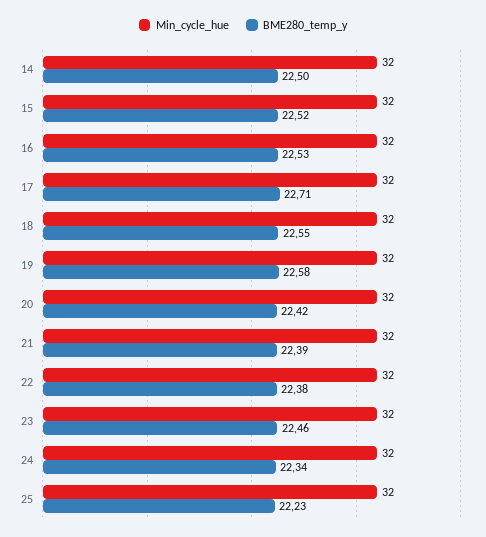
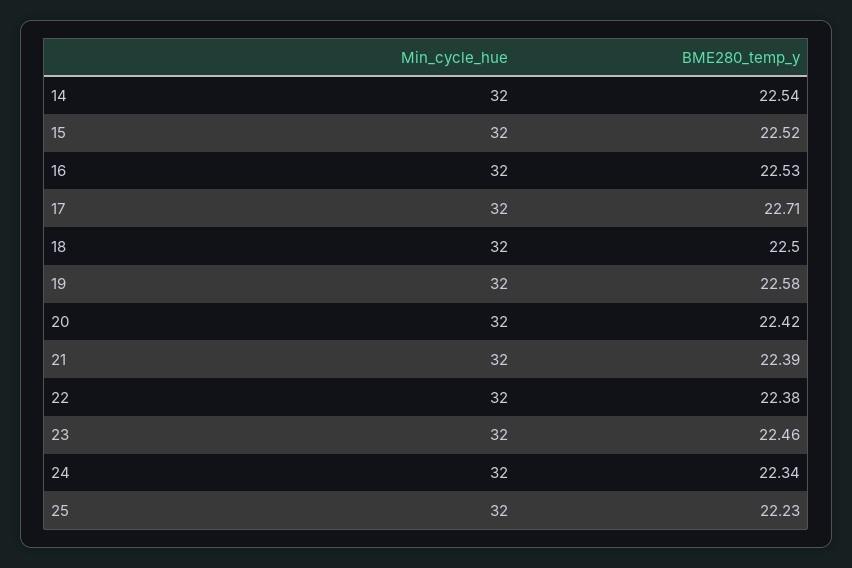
BME280_temp_y, 14: 22.5 -> 22.54
BME280_temp_y, 18: 22.55 -> 22.5

